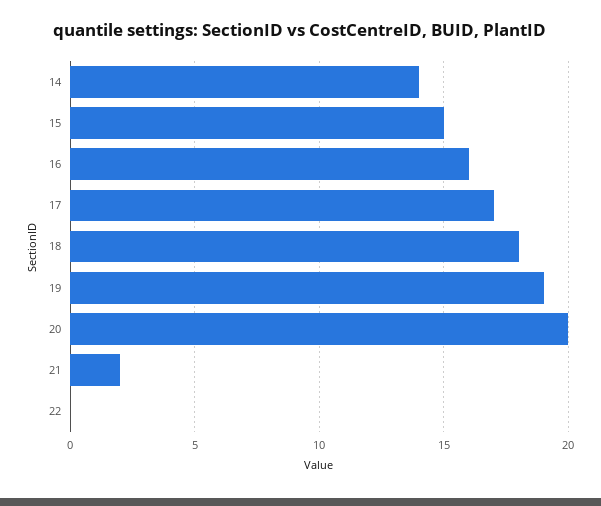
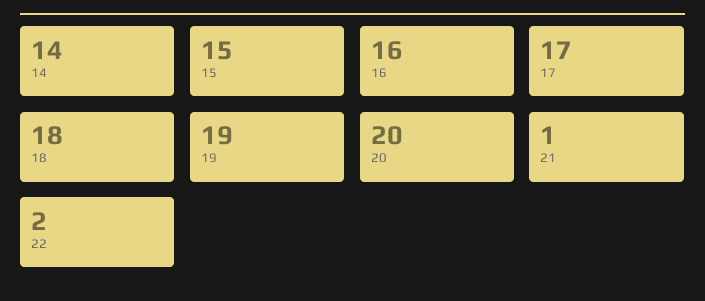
21: 2 -> 1
22: 0 -> 2

